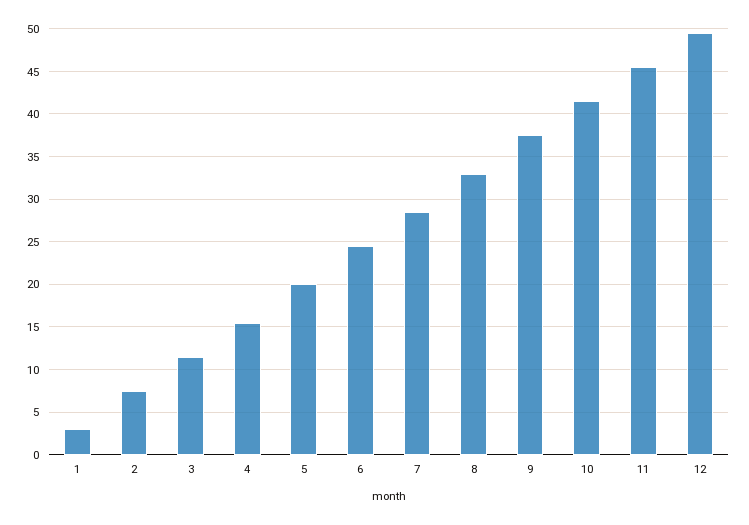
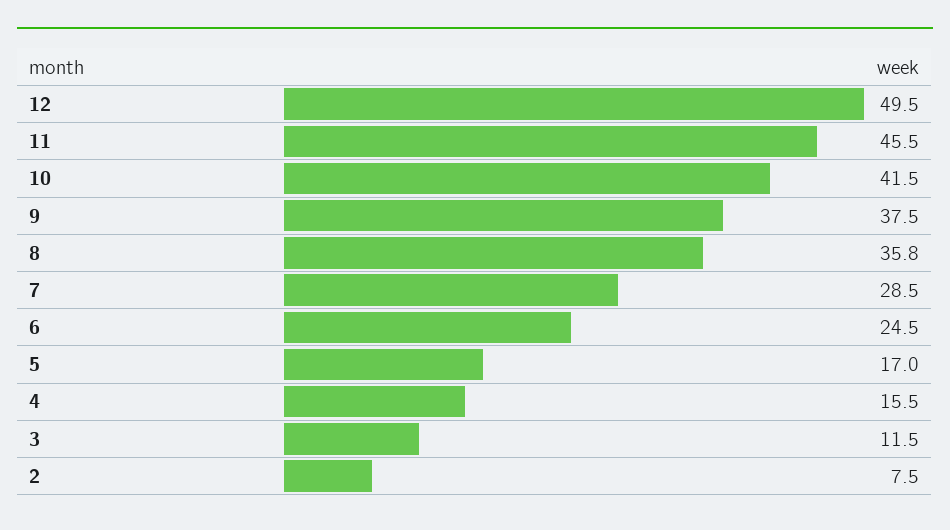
1: 3 -> none
5: 20 -> 17
8: 33 -> 35.8

